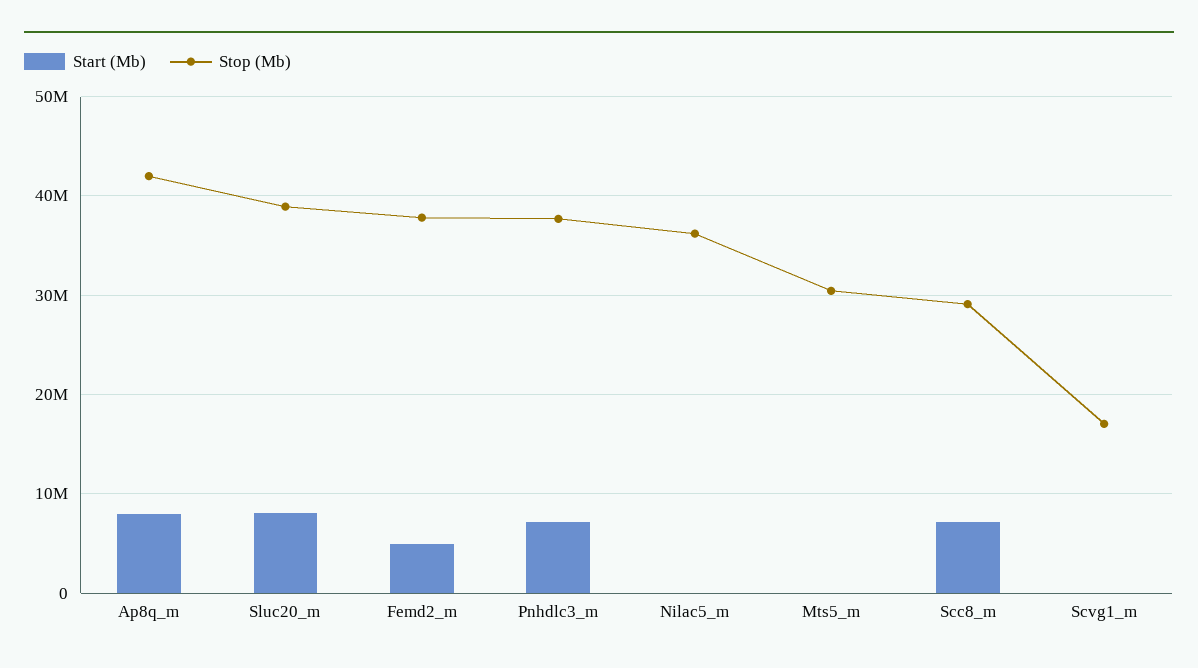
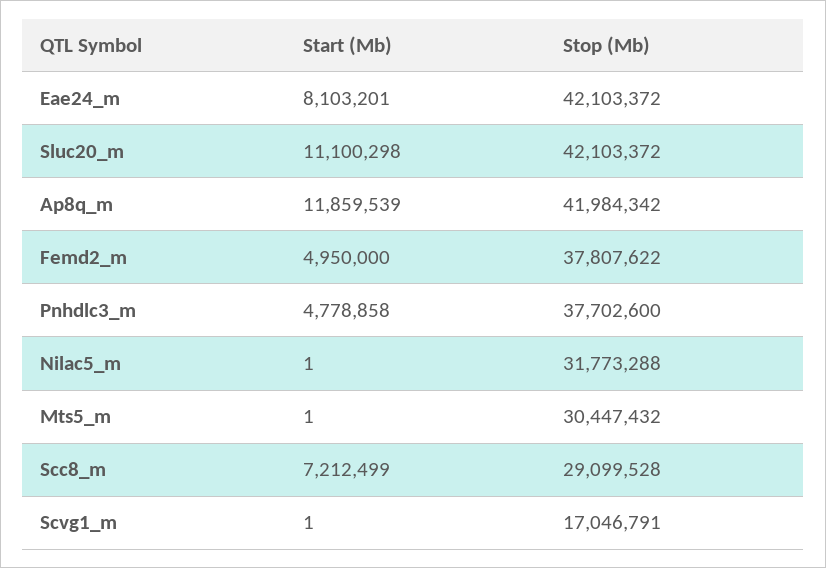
Start (Mb), Ap8q_m: 8000000 -> 11859539
Start (Mb), Sluc20_m: 8000000 -> 11100298
Stop (Mb), Sluc20_m: 39000000 -> 42103372
Start (Mb), Pnhdlc3_m: 7000000 -> 4778858
Stop (Mb), Nilac5_m: 36000000 -> 31773288
Start (Mb), Eae24_m: none -> 8103201
Stop (Mb), Eae24_m: none -> 42103372

